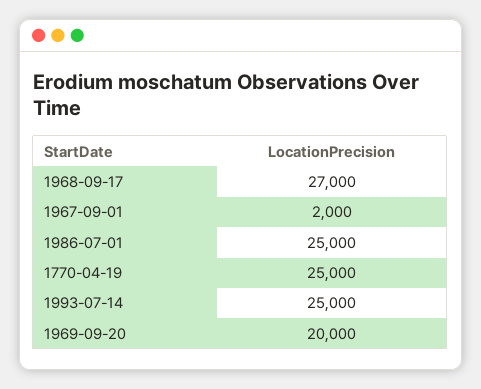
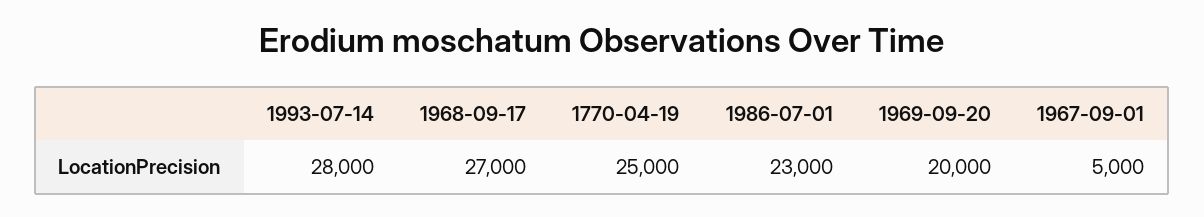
1967-09-01: 2000 -> 5000
1986-07-01: 25000 -> 23000
1993-07-14: 25000 -> 28000

